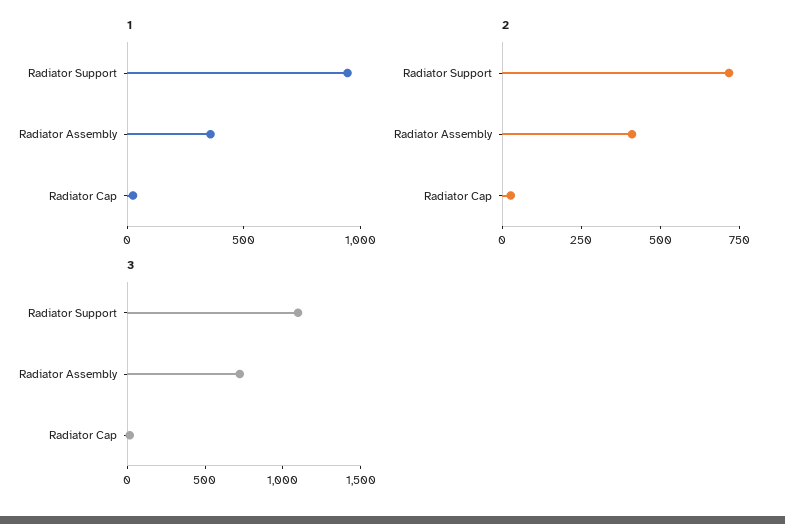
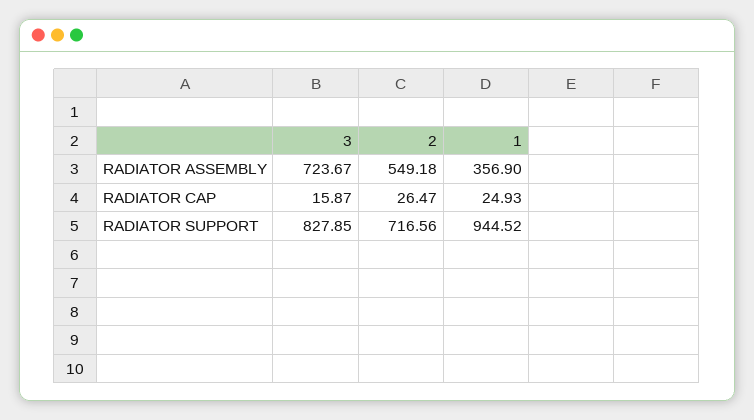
2, Radiator Assembly: 400 -> 549.18
3, Radiator Support: 1100 -> 827.85

